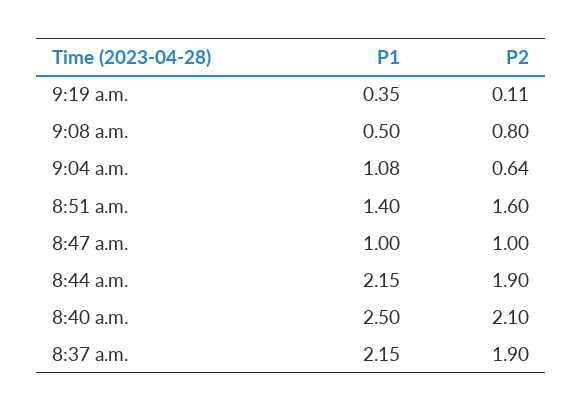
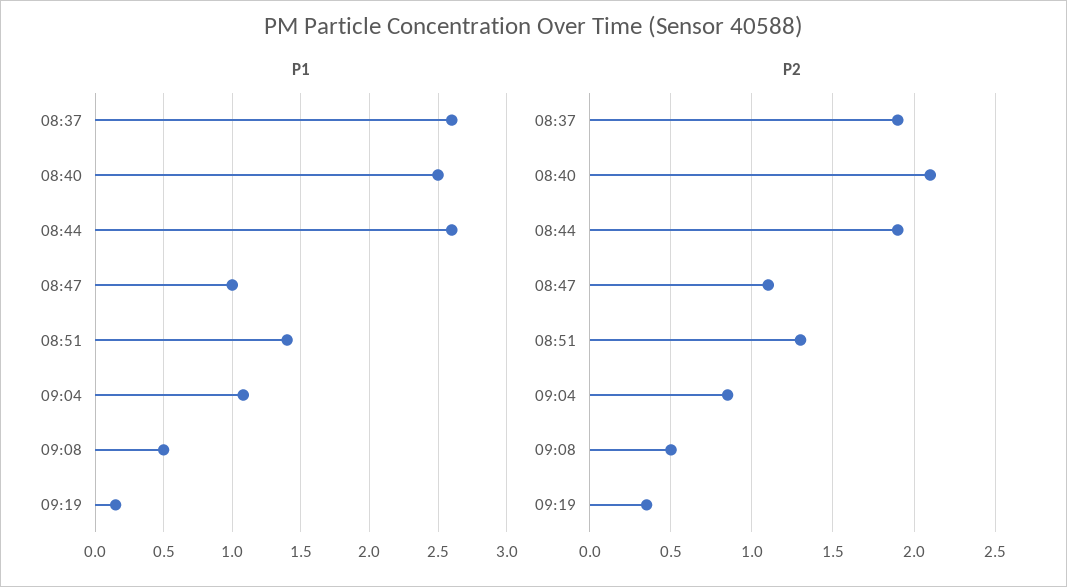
P1, 9:19 a.m.: 0.35 -> 0.15
P2, 9:19 a.m.: 0.11 -> 0.35
P2, 9:08 a.m.: 0.8 -> 0.5
P2, 9:04 a.m.: 0.64 -> 0.85
P2, 8:51 a.m.: 1.6 -> 1.3
P2, 8:47 a.m.: 1 -> 1.1
P1, 8:44 a.m.: 2.15 -> 2.6
P1, 8:37 a.m.: 2.15 -> 2.6

